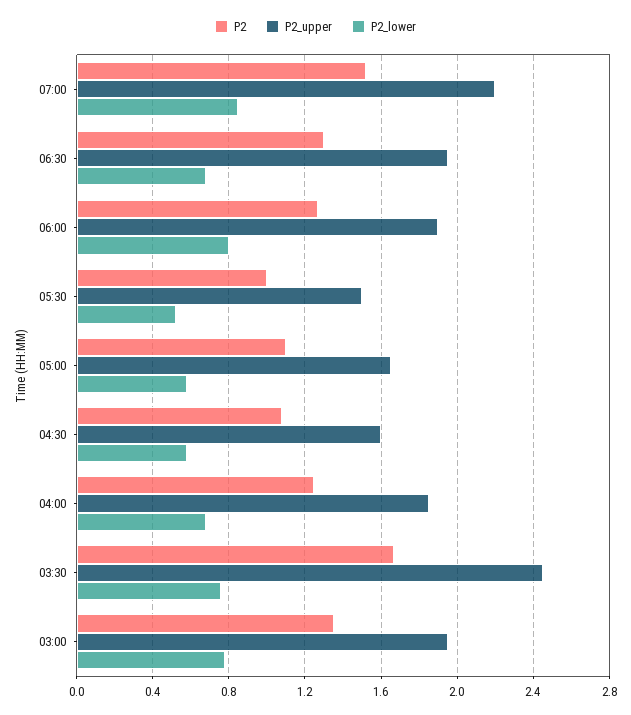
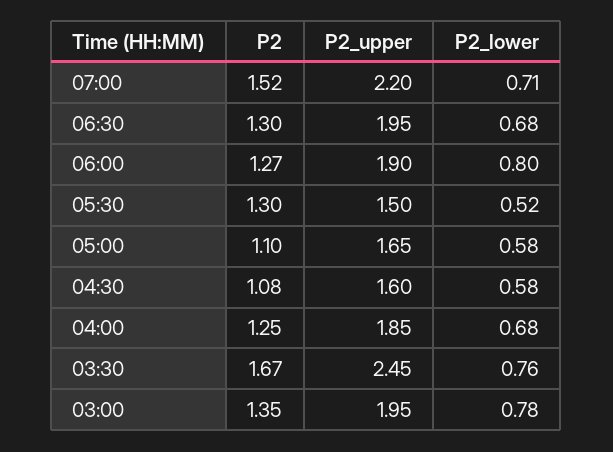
P2_lower, 07:00: 0.85 -> 0.71
P2, 05:30: 1 -> 1.3

